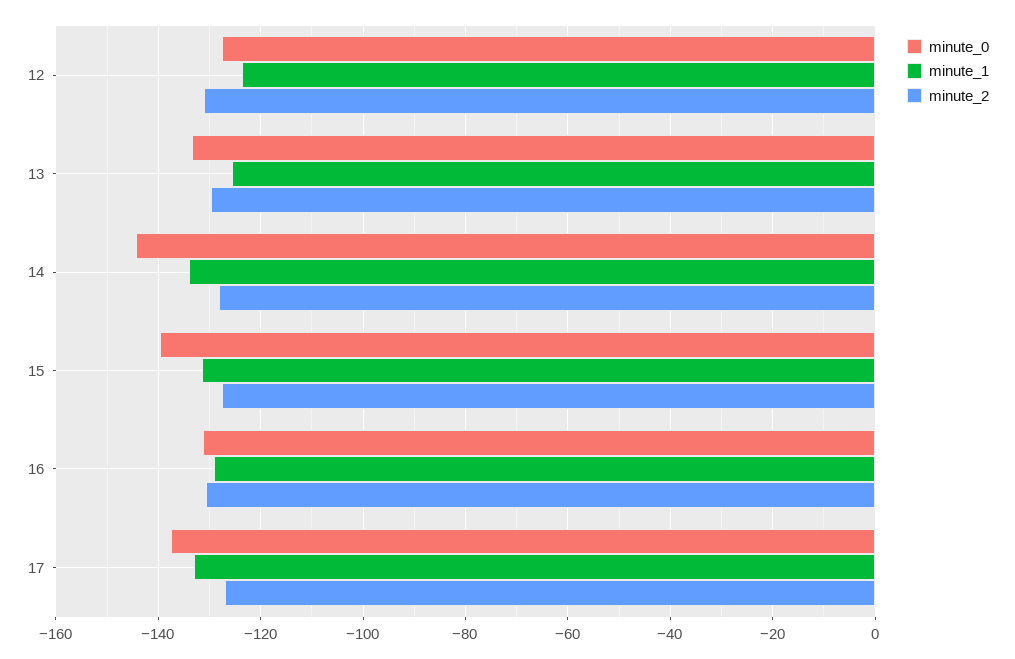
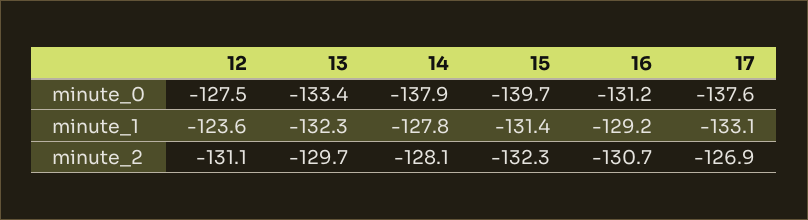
minute_1, 13: -126 -> -132.3
minute_0, 14: -144 -> -137.9
minute_1, 14: -134 -> -127.8
minute_2, 15: -128 -> -132.3

